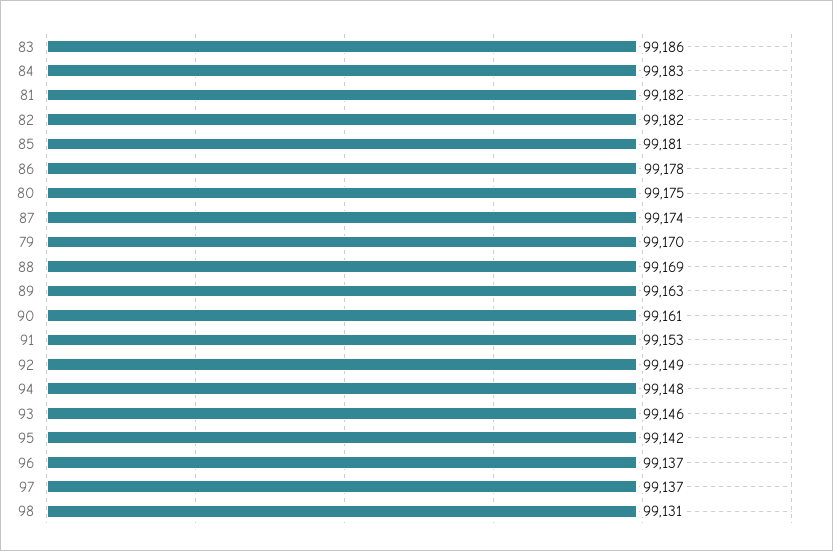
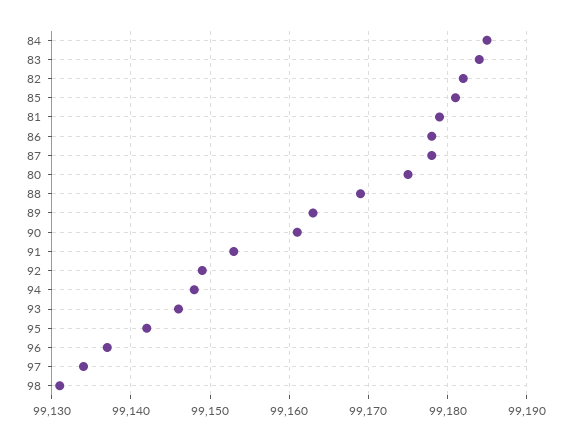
83: 99186 -> 99184
84: 99183 -> 99185
81: 99182 -> 99179
87: 99174 -> 99178
79: 99170 -> none
97: 99137 -> 99134

